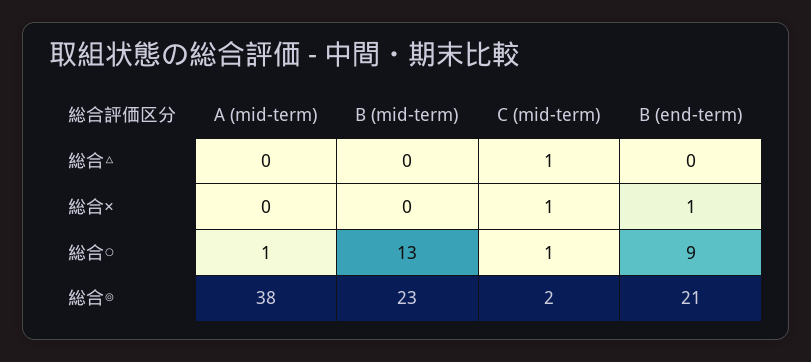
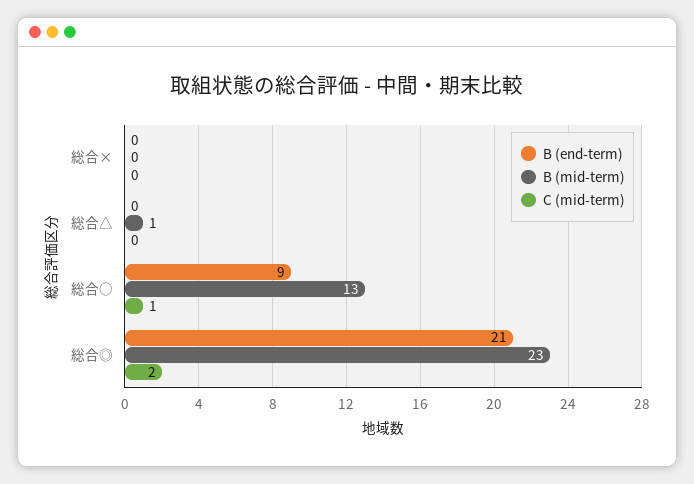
A (mid-term), 総合△: 0 -> none
B (mid-term), 総合△: 0 -> 1
C (mid-term), 総合△: 1 -> 0
A (mid-term), 総合×: 0 -> none
C (mid-term), 総合×: 1 -> 0
B (end-term), 総合×: 1 -> 0
A (mid-term), 総合○: 1 -> none
A (mid-term), 総合◎: 38 -> none

